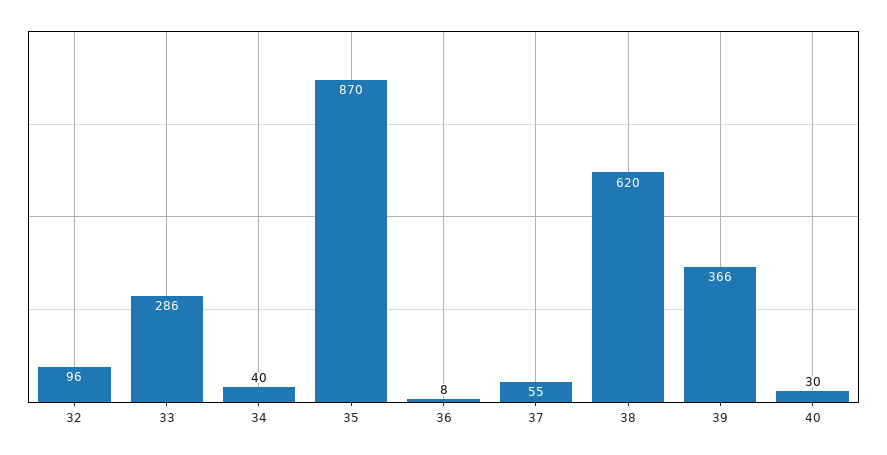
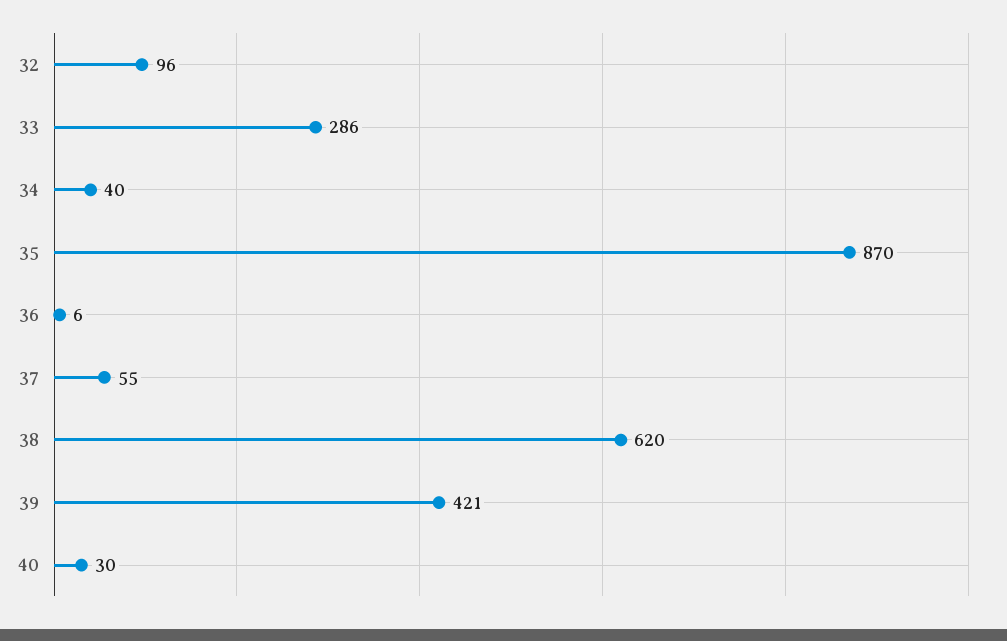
36: 8 -> 6
39: 366 -> 421

